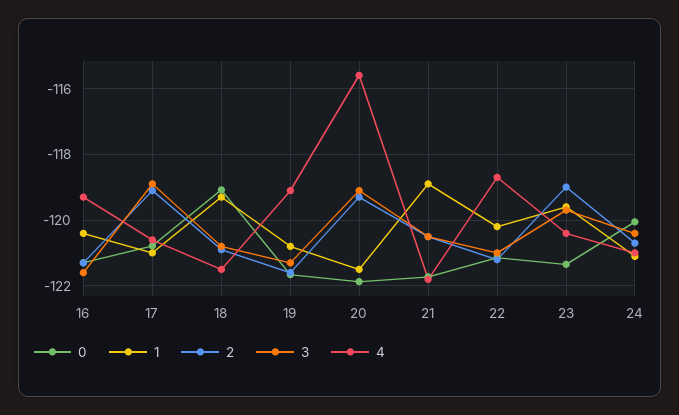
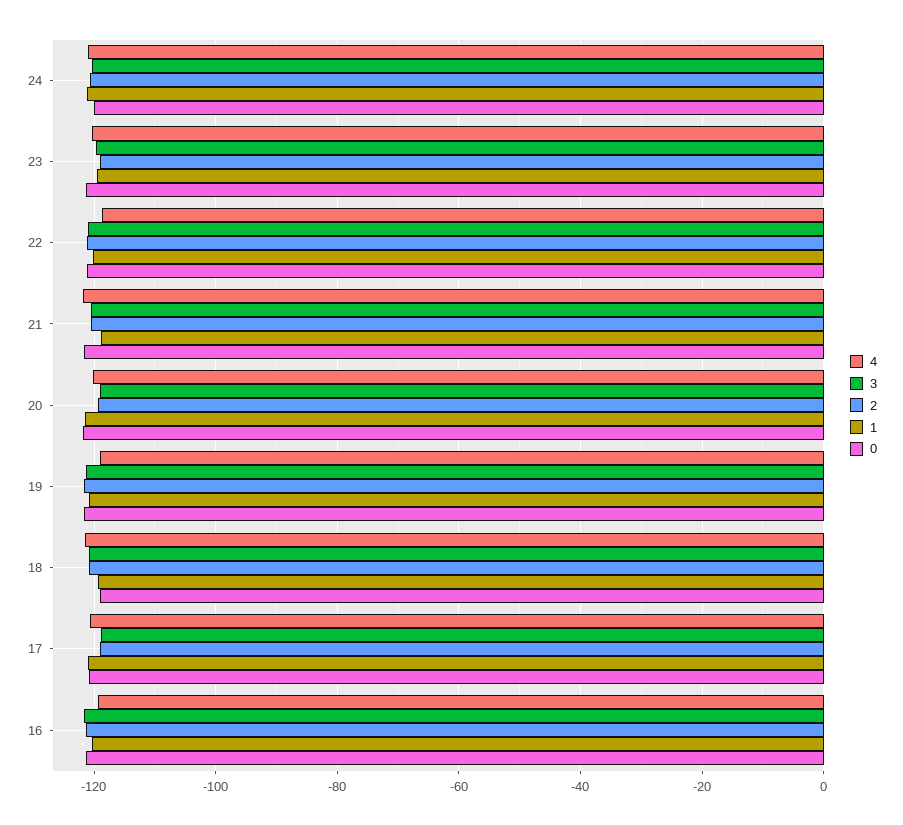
4, 20: -115.6 -> -120

